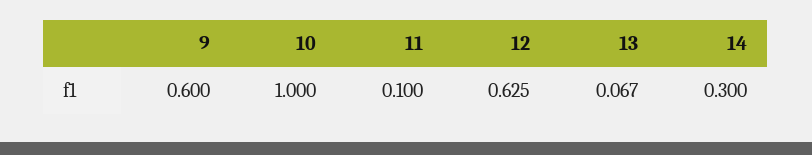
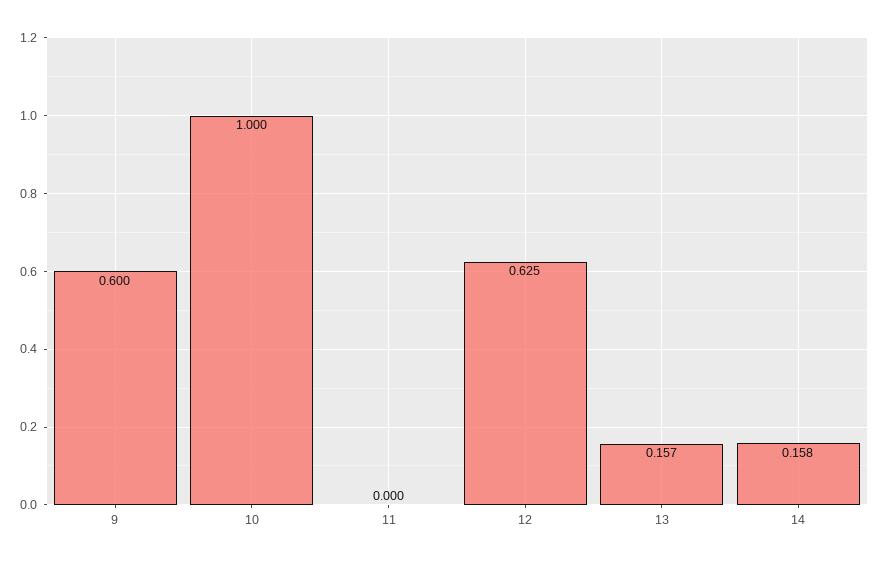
11: 0.1 -> 0
13: 0.067 -> 0.157
14: 0.3 -> 0.158

